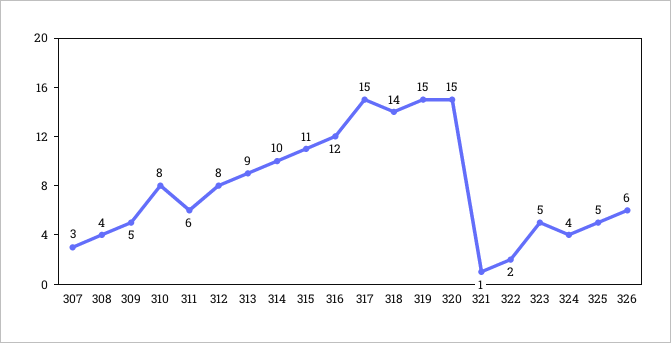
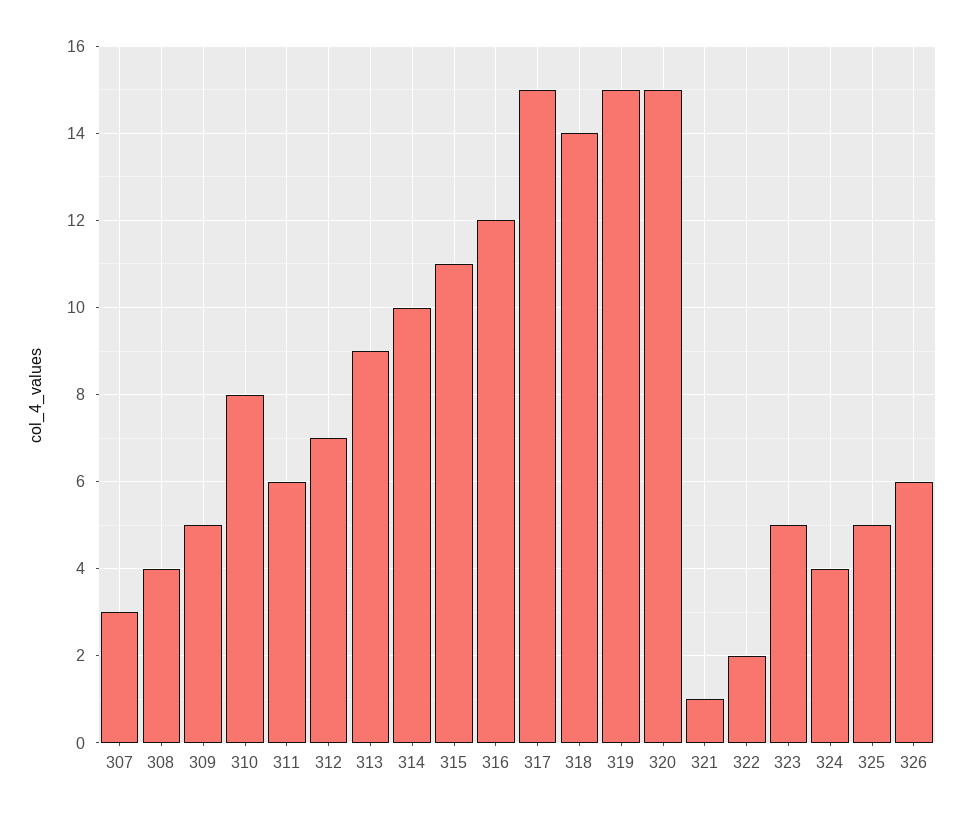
312: 8 -> 7

